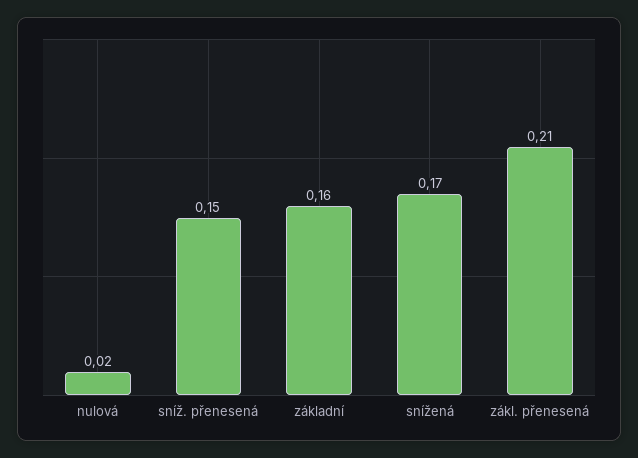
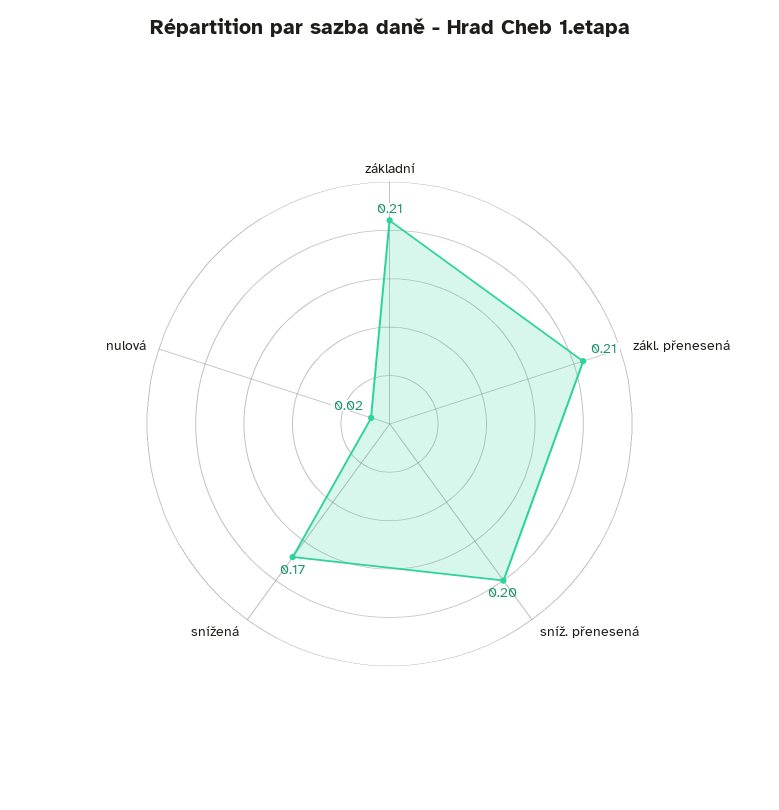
sníž. přenesená: 0.15 -> 0.2
základní: 0.16 -> 0.21

